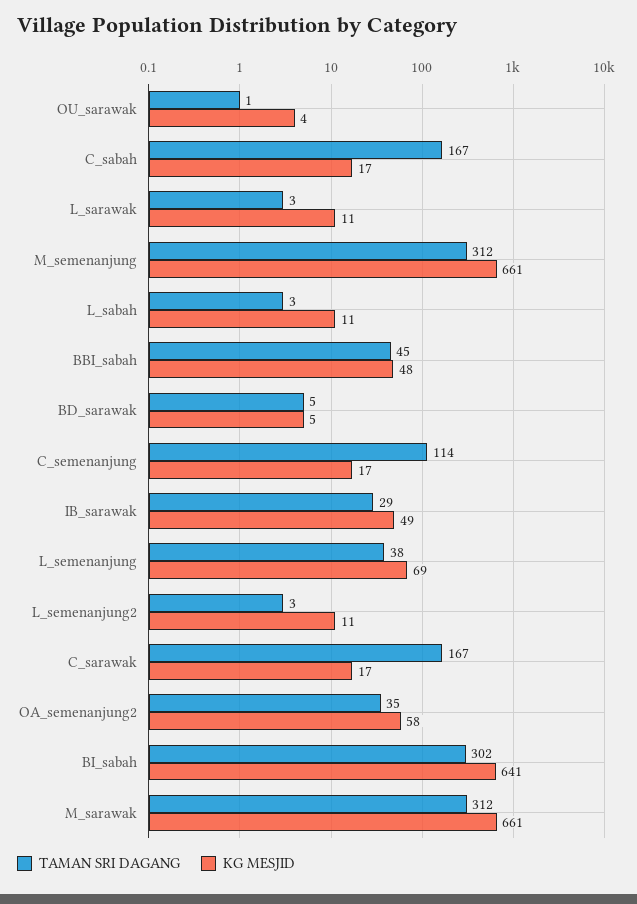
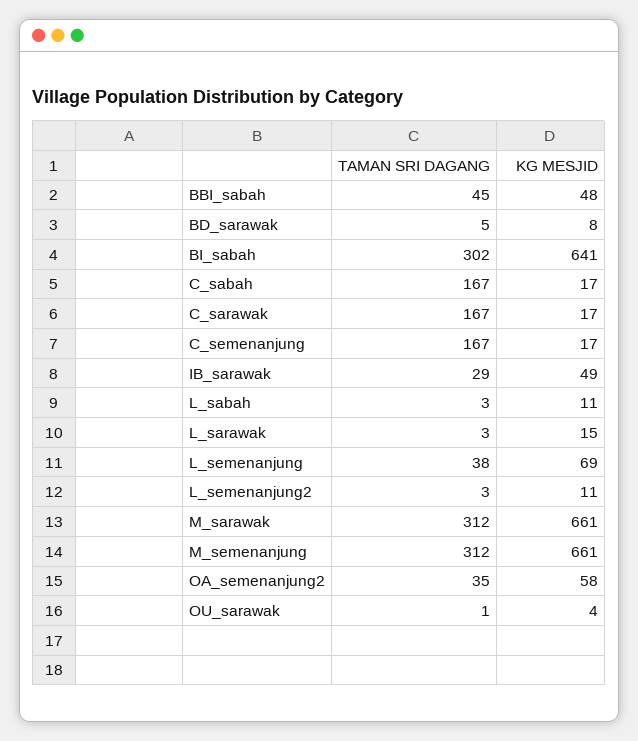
KG MESJID, L_sarawak: 11 -> 15
KG MESJID, BD_sarawak: 5 -> 8
TAMAN SRI DAGANG, C_semenanjung: 114 -> 167

